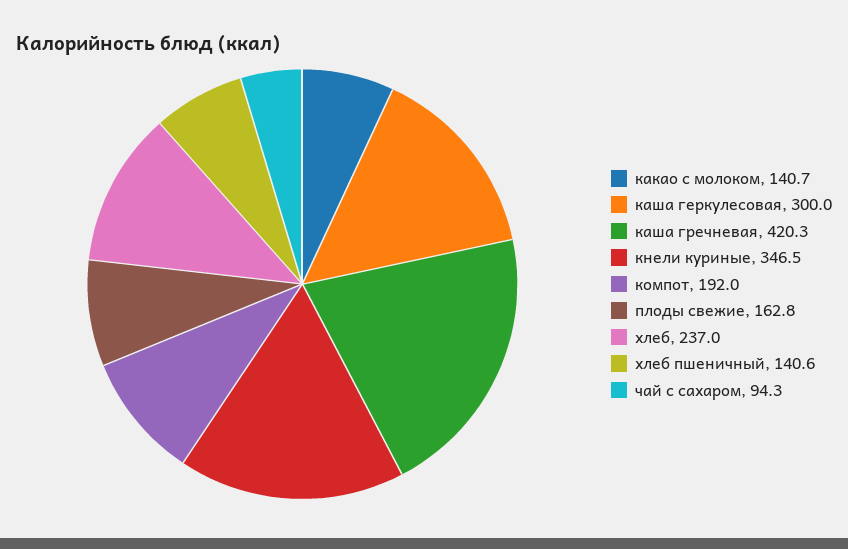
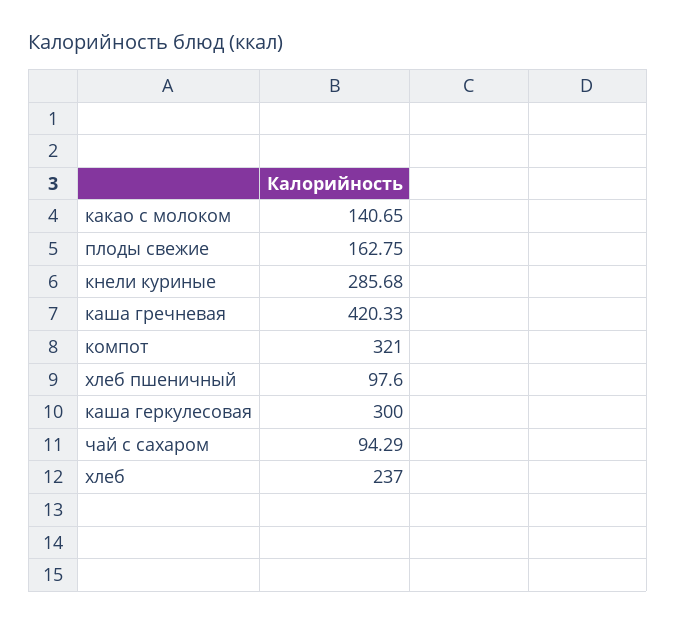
кнели куриные: 346.5 -> 285.68
компот: 192 -> 321
хлеб пшеничный: 140.6 -> 97.6

